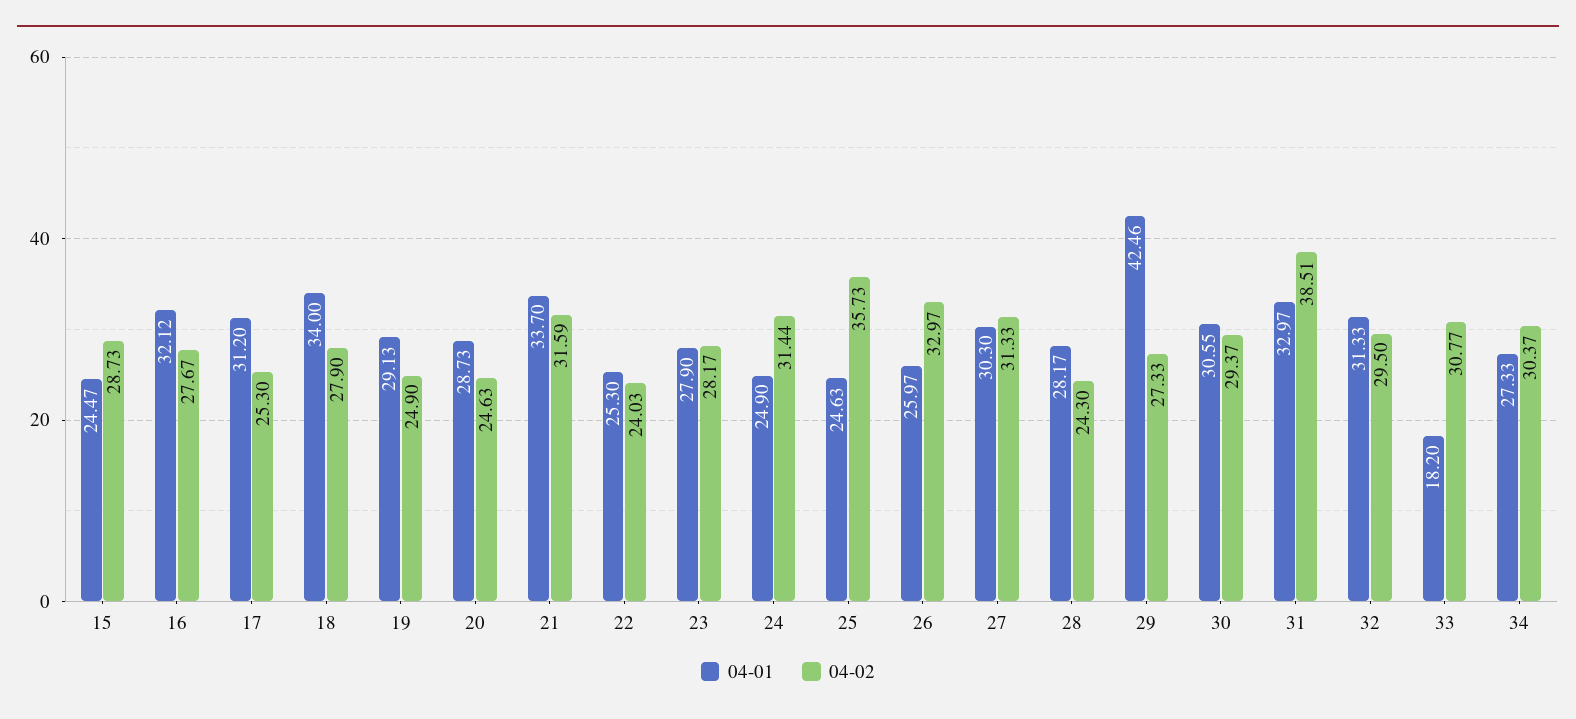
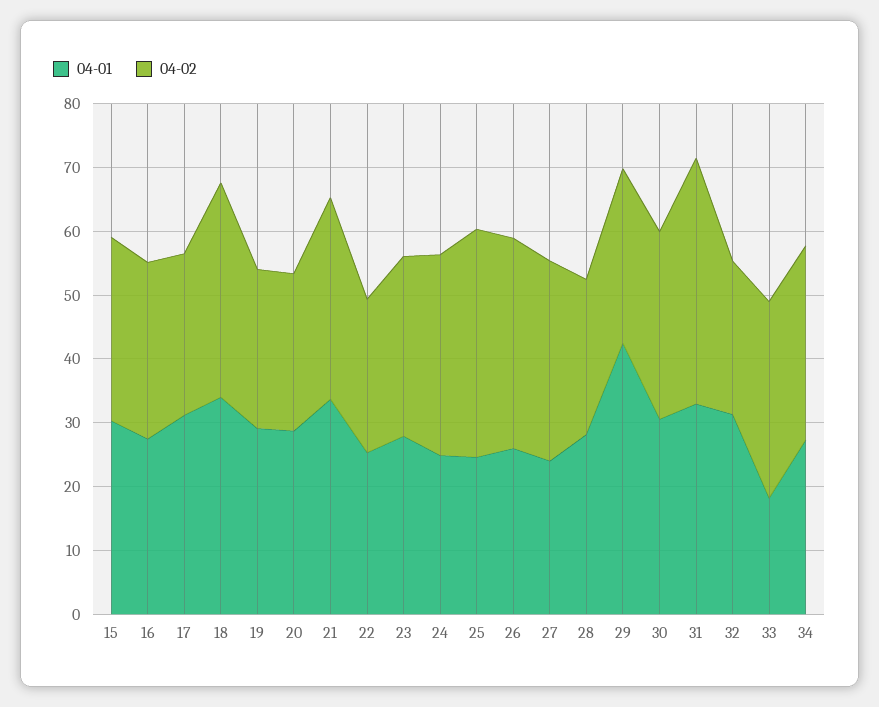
04-01, 15: 24.47 -> 30
04-01, 16: 32.12 -> 28
04-02, 18: 27.9 -> 34
04-01, 27: 30.3 -> 24
04-02, 32: 29.5 -> 24

